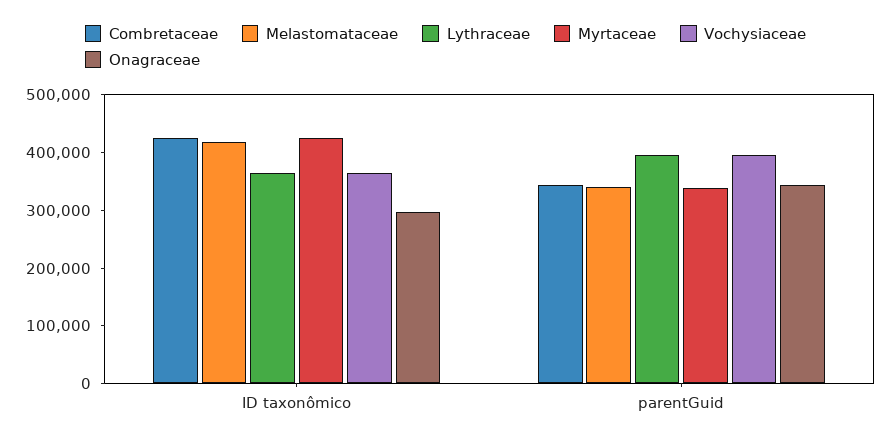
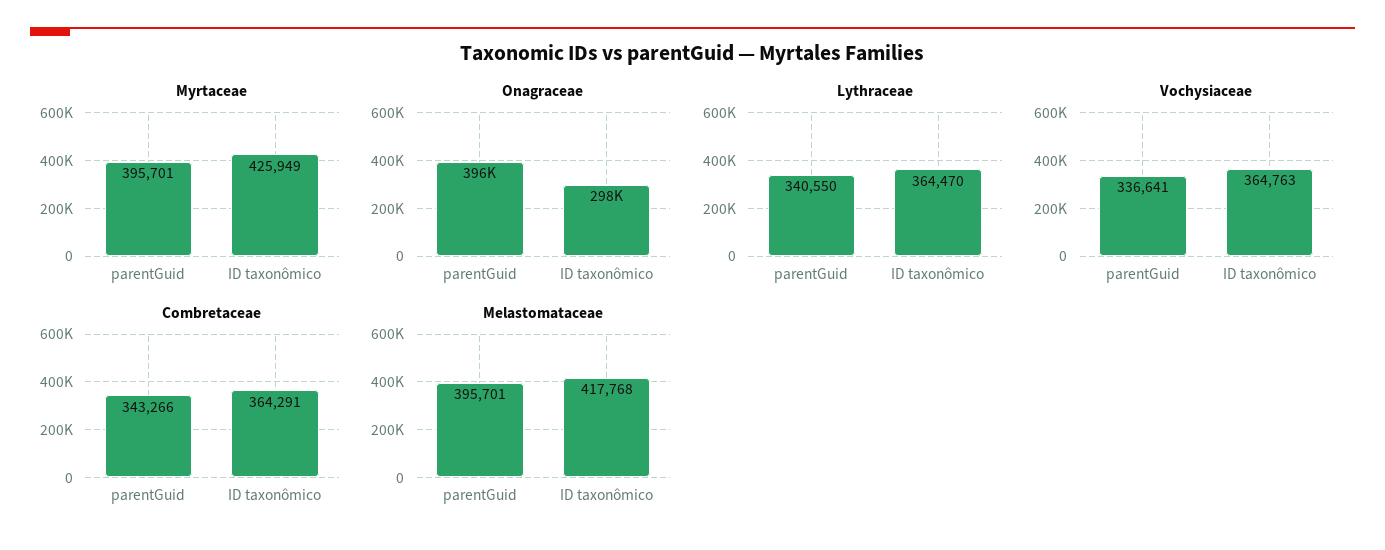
Combretaceae, ID taxonômico: 420000 -> 364291
Melastomataceae, parentGuid: 340000 -> 395701
Lythraceae, parentGuid: 400000 -> 340550
Myrtaceae, parentGuid: 340000 -> 395701
Vochysiaceae, parentGuid: 400000 -> 336641
Onagraceae, parentGuid: 340000 -> 396000

